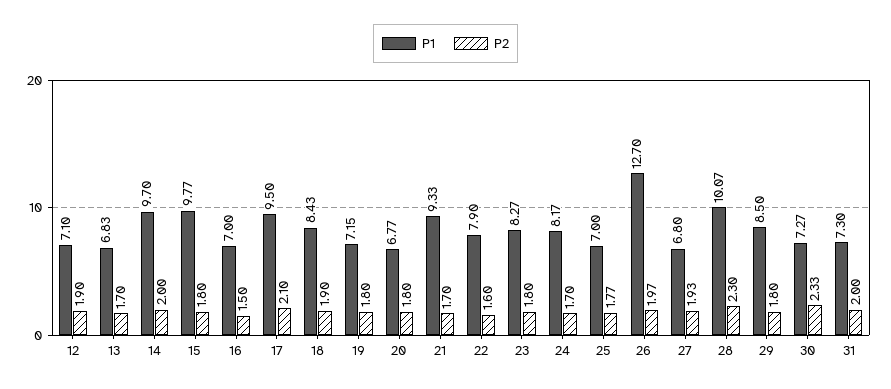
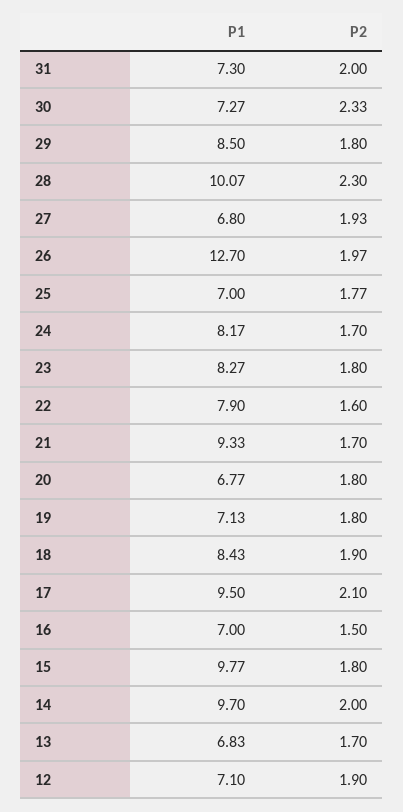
P1, 19: 7.15 -> 7.13

